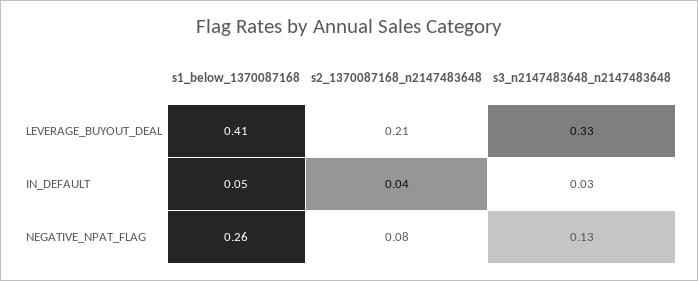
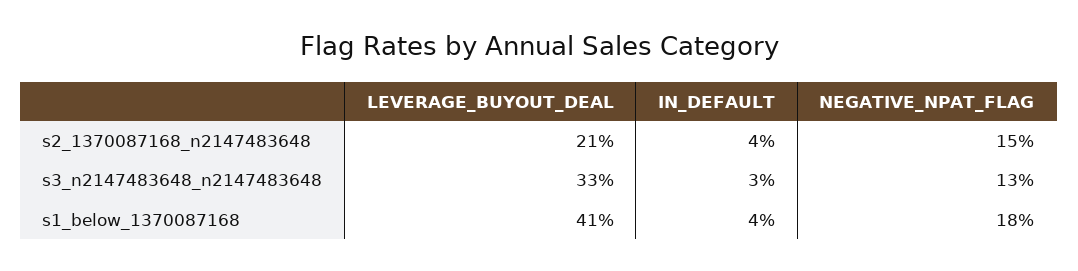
s1_below_1370087168, IN_DEFAULT: 0.05 -> 0.04
s1_below_1370087168, NEGATIVE_NPAT_FLAG: 0.26 -> 0.18
s2_1370087168_n2147483648, NEGATIVE_NPAT_FLAG: 0.08 -> 0.15

